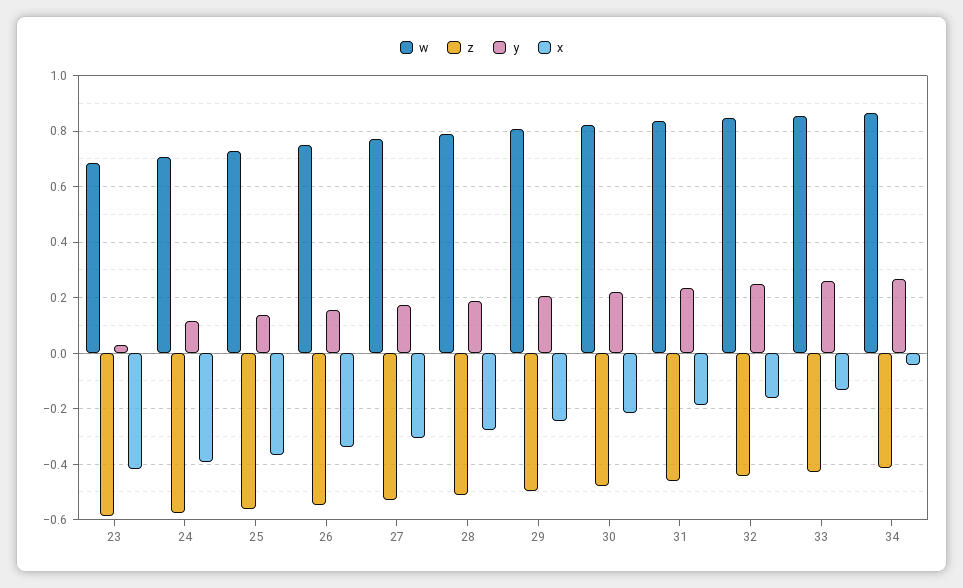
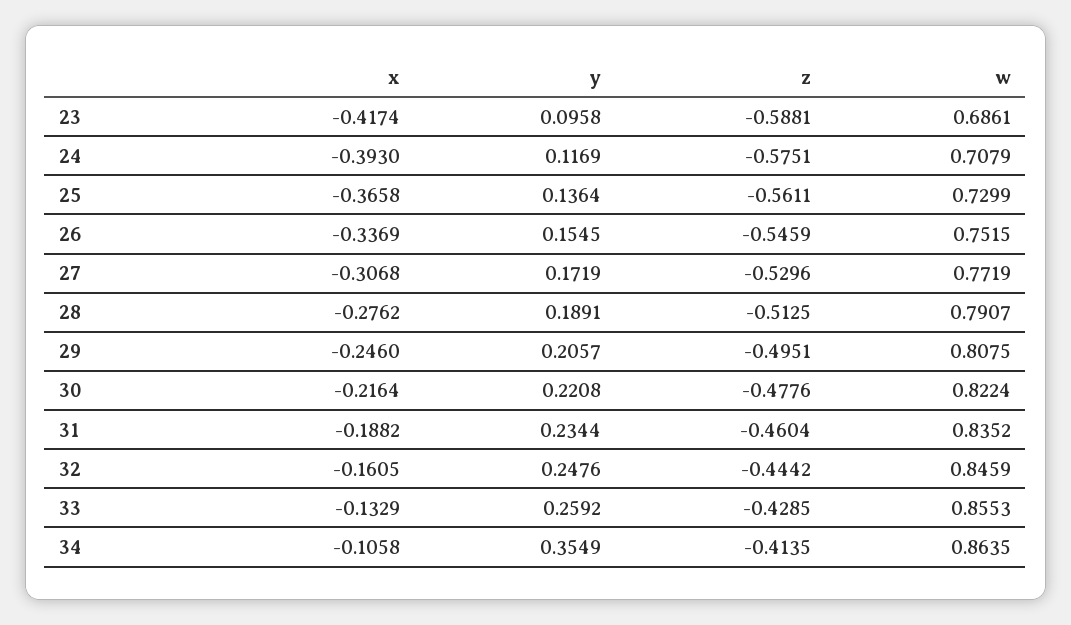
y, 23: 0.025 -> 0.0958
y, 34: 0.275 -> 0.3549
x, 34: -0.05 -> -0.1058

